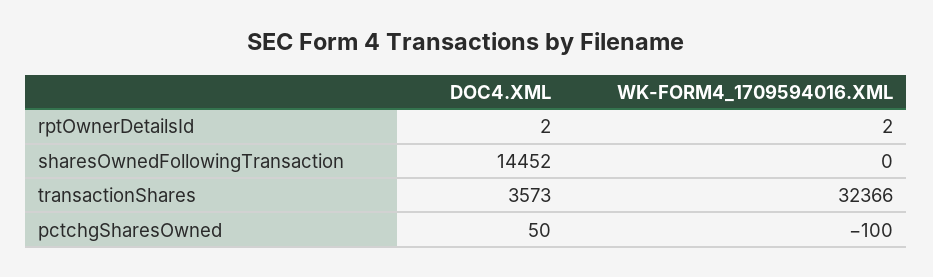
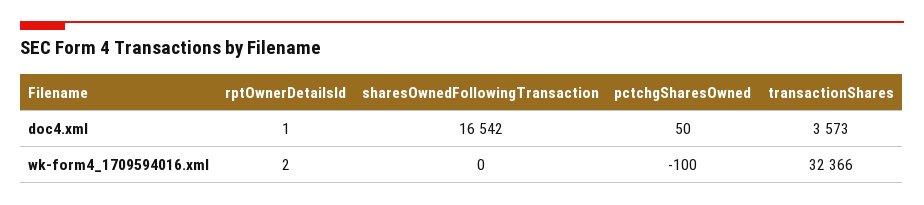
DOC4.XML, rptOwnerDetailsId: 2 -> 1
DOC4.XML, sharesOwnedFollowingTransaction: 14452 -> 16542

